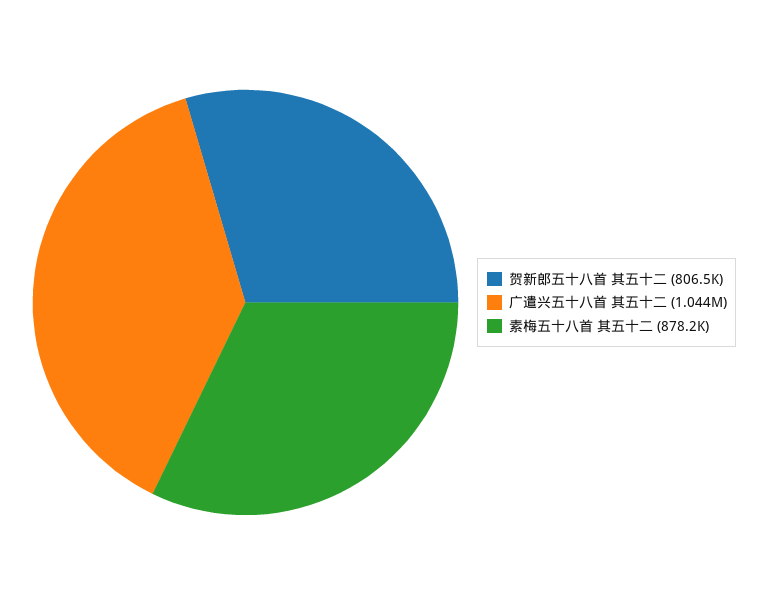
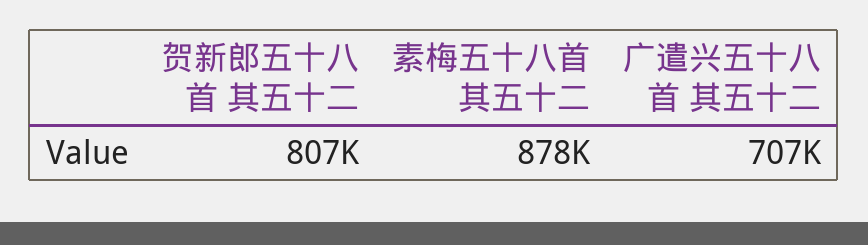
广遣兴五十八首 其五十二: 1044000 -> 707000

